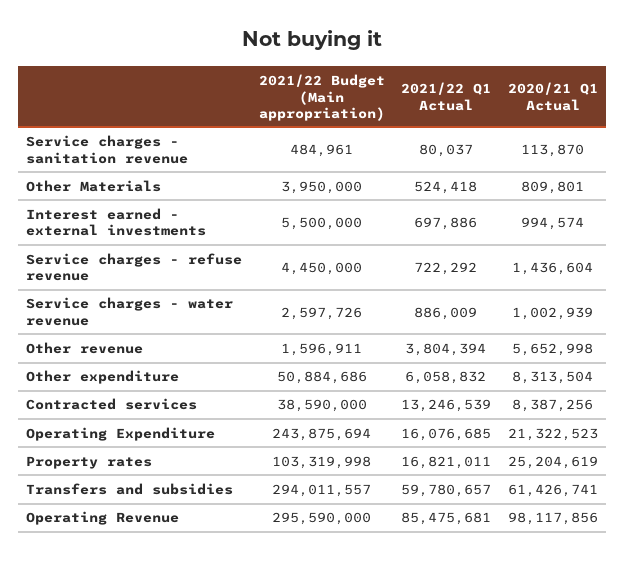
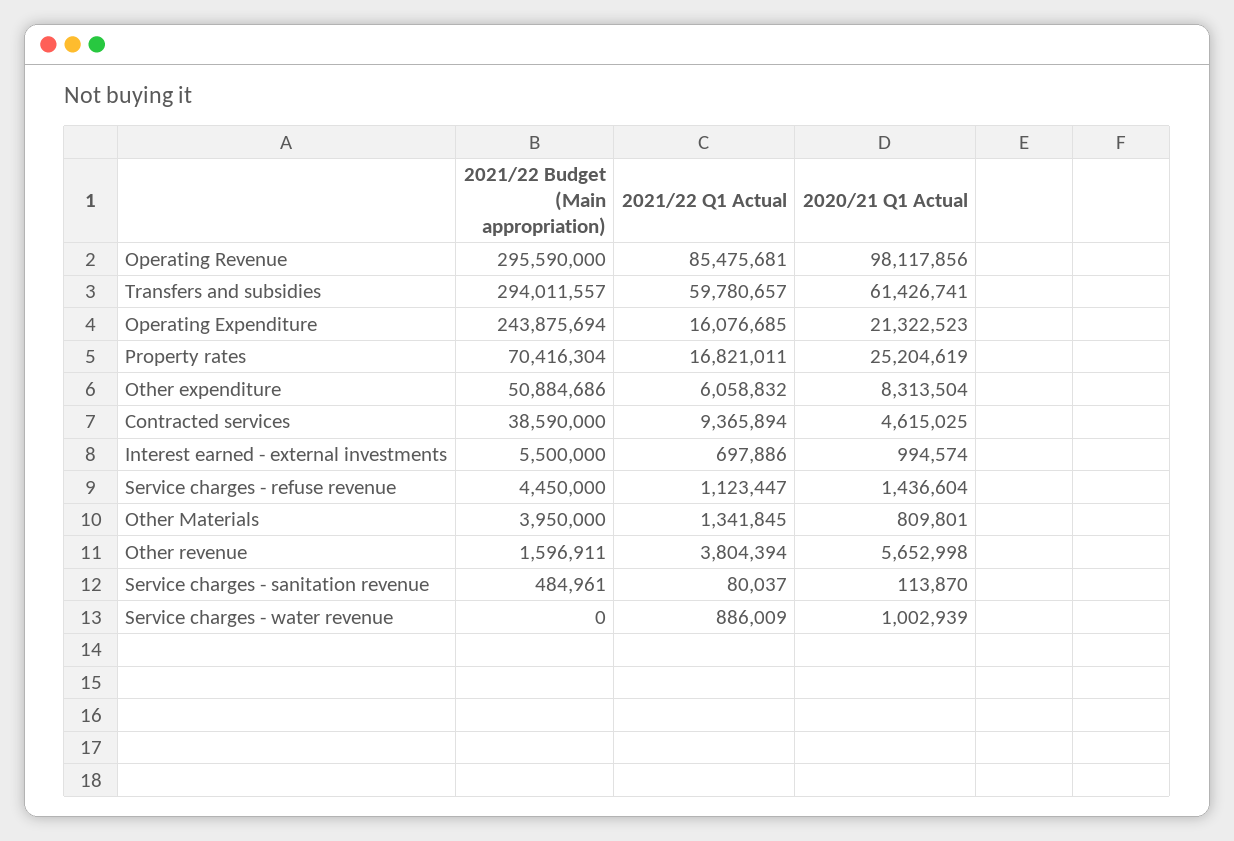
2021/22 Q1 Actual, Other Materials: 524418 -> 1341845
2021/22 Q1 Actual, Service charges - refuse revenue: 722292 -> 1123447
2021/22 Budget (Main appropriation), Service charges - water revenue: 2597726 -> 0
2021/22 Q1 Actual, Contracted services: 13246539 -> 9365894
2020/21 Q1 Actual, Contracted services: 8387256 -> 4615025
2021/22 Budget (Main appropriation), Property rates: 103319998 -> 70416304

